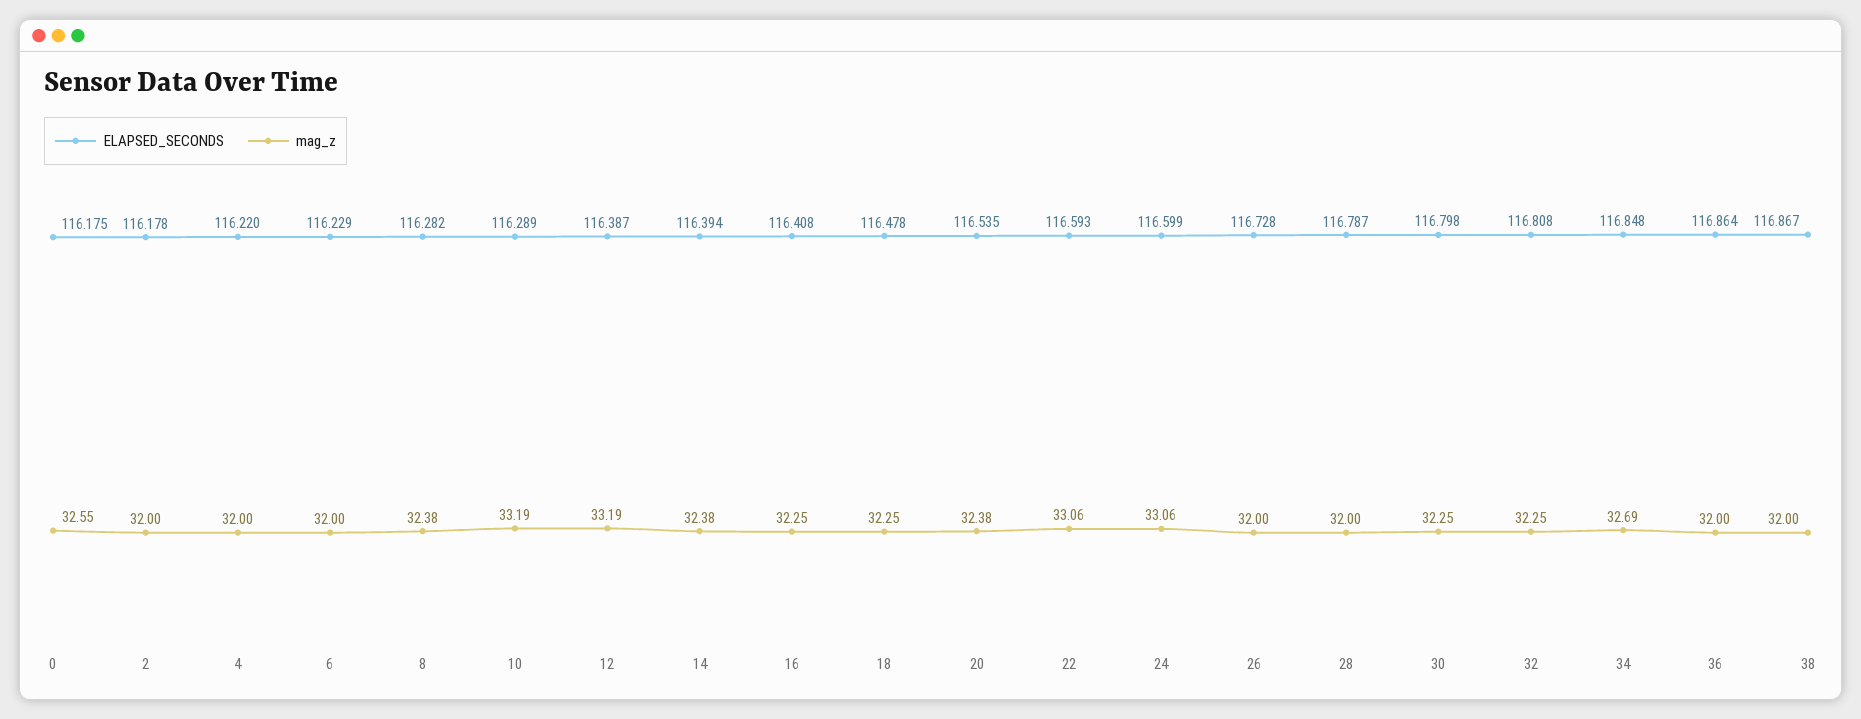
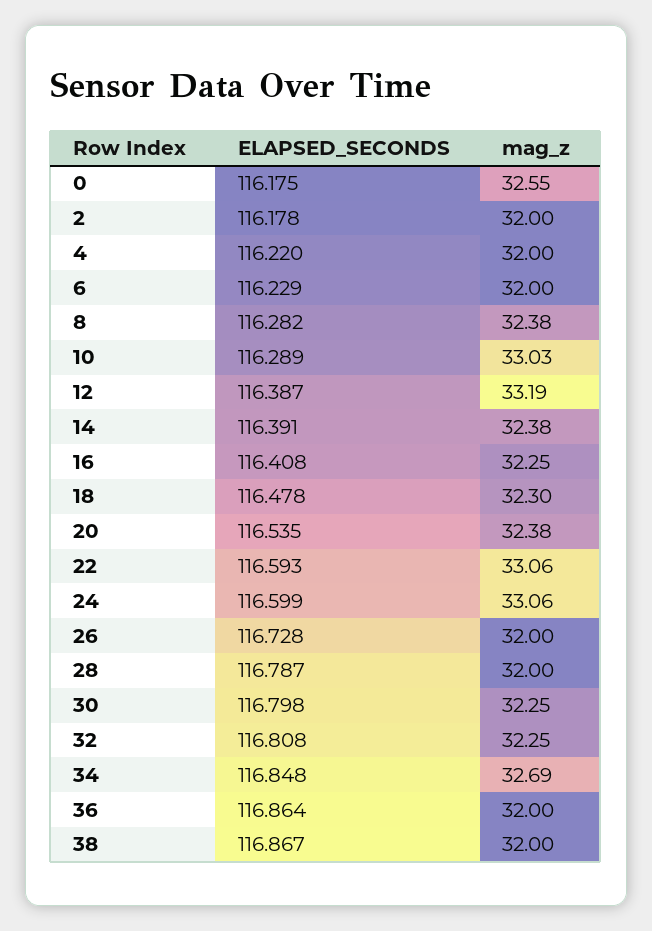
mag_z, 10: 33.19 -> 33.03
ELAPSED_SECONDS, 14: 116.394 -> 116.391
mag_z, 18: 32.25 -> 32.3

